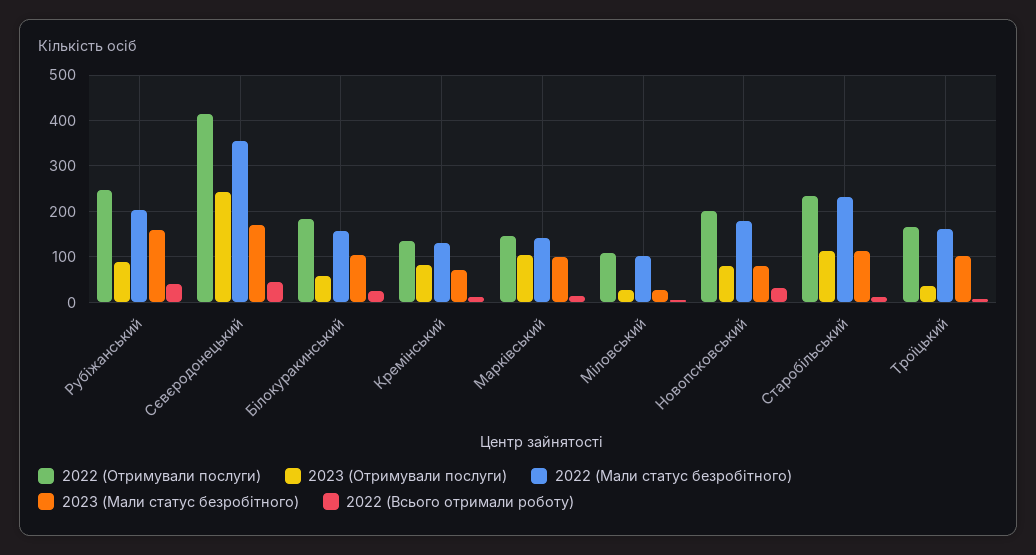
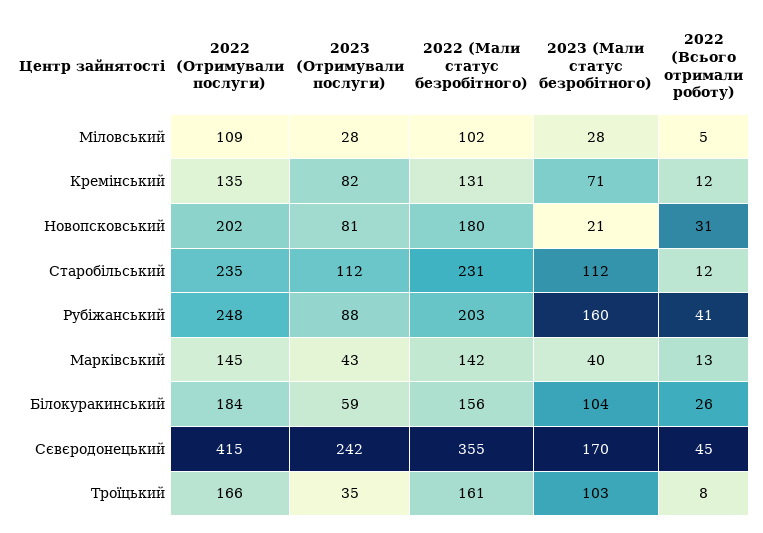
2023 (Отримували послуги), Марківський: 100 -> 43
2023 (Мали статус безробітного), Марківський: 100 -> 40
2023 (Мали статус безробітного), Новопсковський: 80 -> 21

